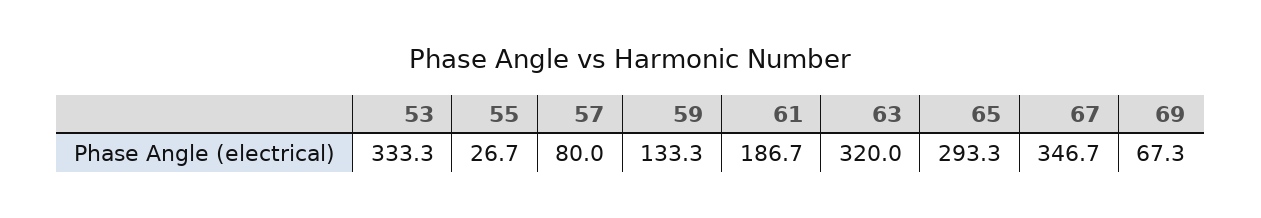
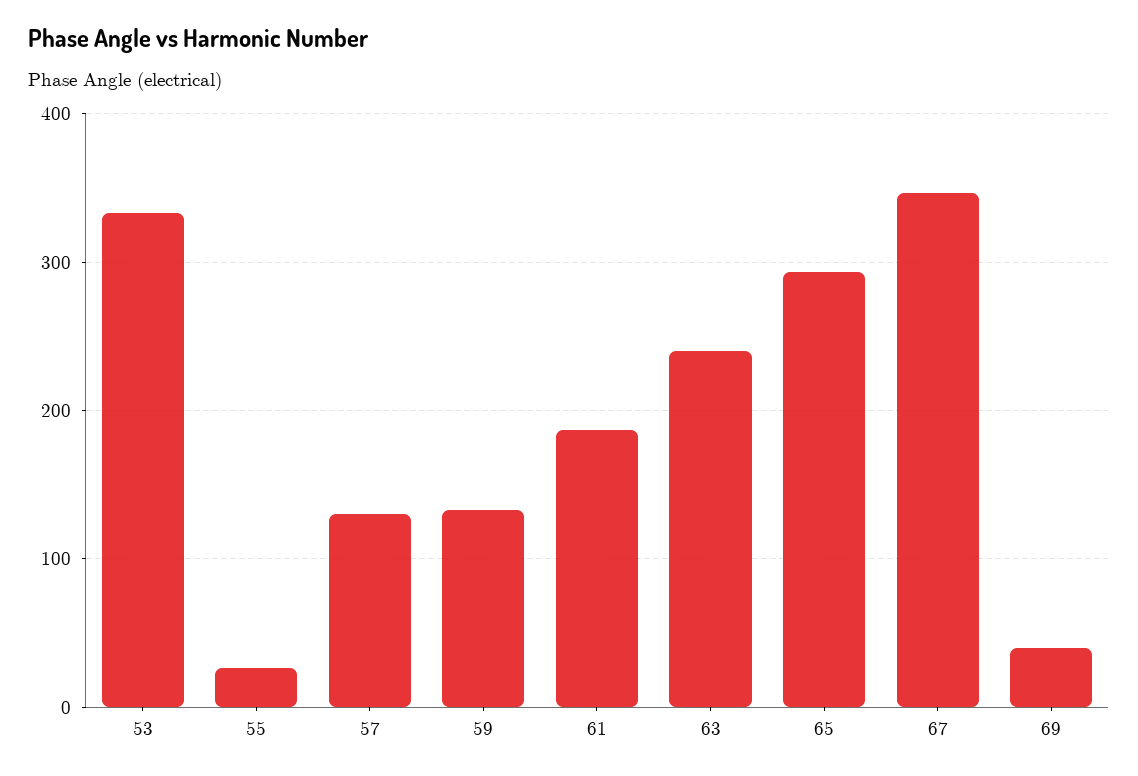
57: 80 -> 130
63: 320 -> 240
69: 67.3 -> 40

